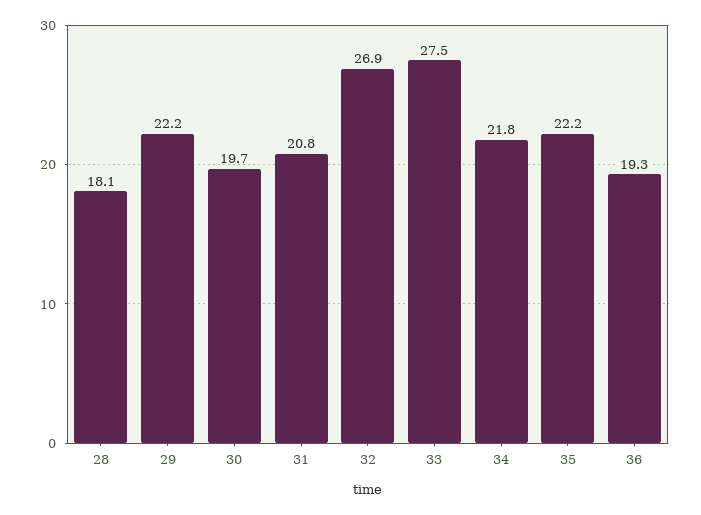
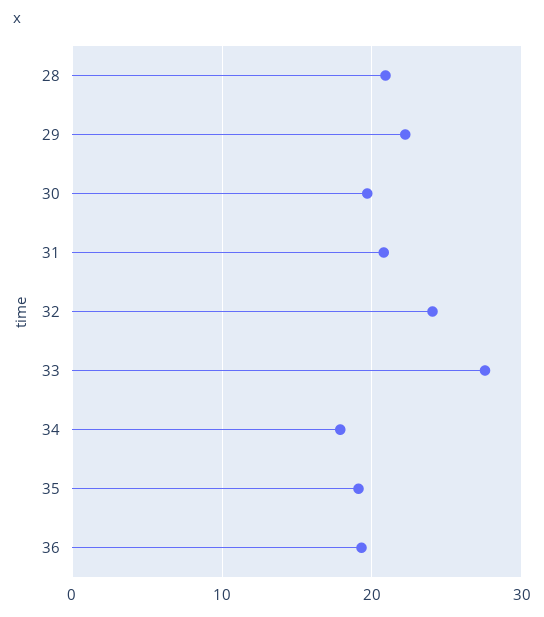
28: 18.1 -> 21
32: 26.9 -> 24
34: 21.8 -> 18
35: 22.2 -> 19

